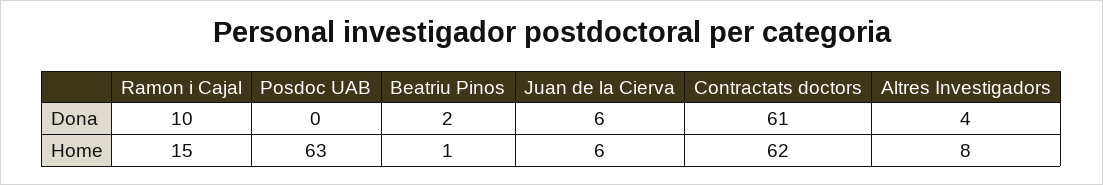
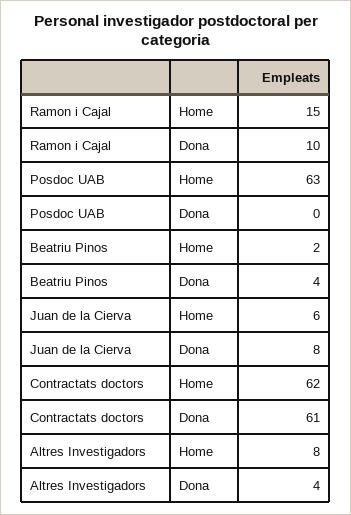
Beatriu Pinos, Dona: 2 -> 4
Juan de la Cierva, Dona: 6 -> 8
Beatriu Pinos, Home: 1 -> 2

